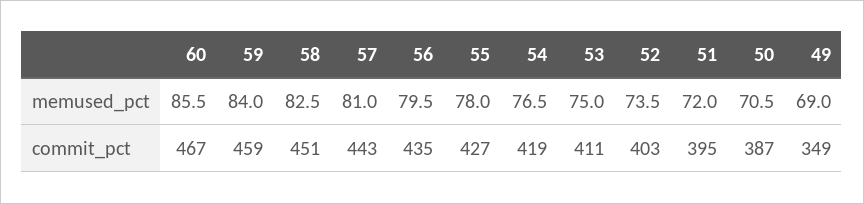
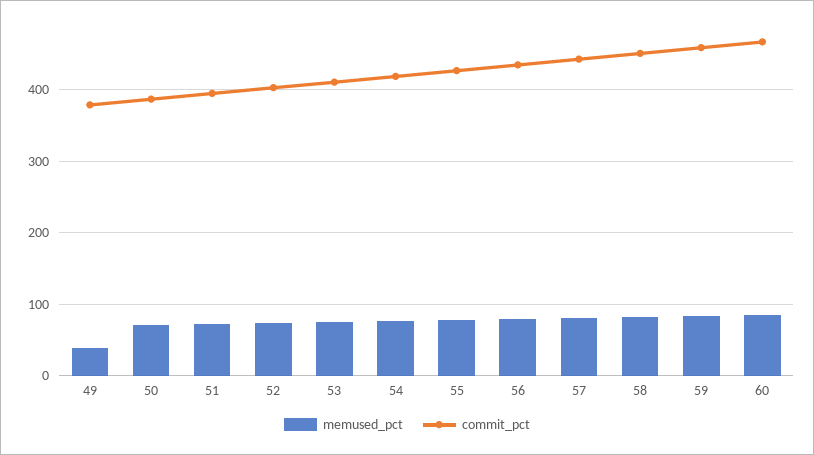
memused_pct, 49: 69 -> 40
commit_pct, 49: 349 -> 380

